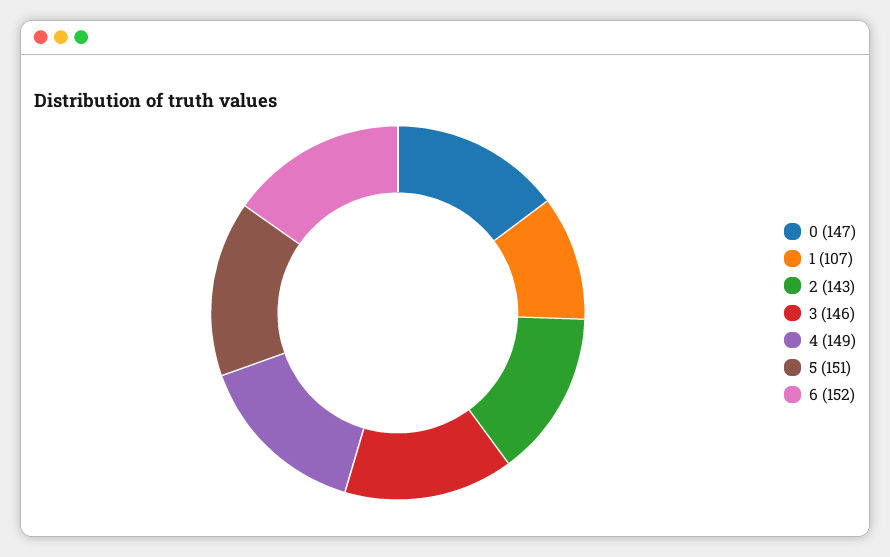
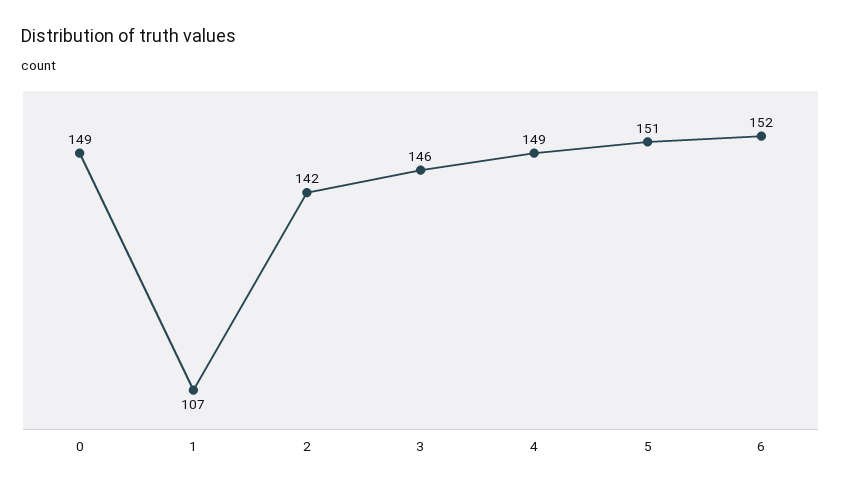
0: 147 -> 149
2: 143 -> 142

